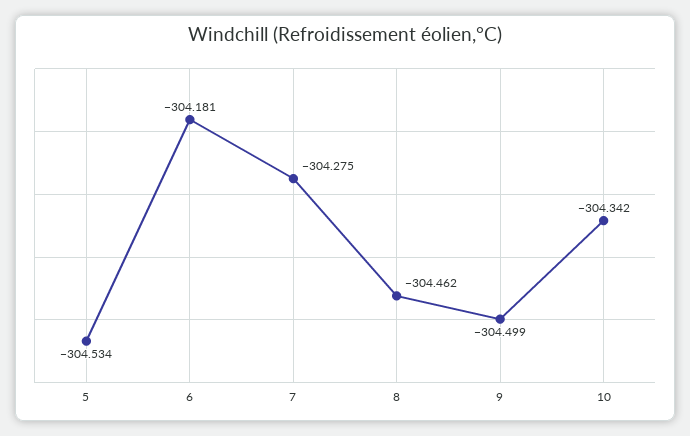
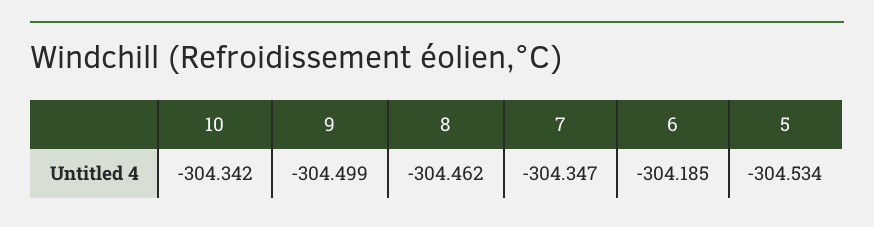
6: -304.181 -> -304.185
7: -304.275 -> -304.347

